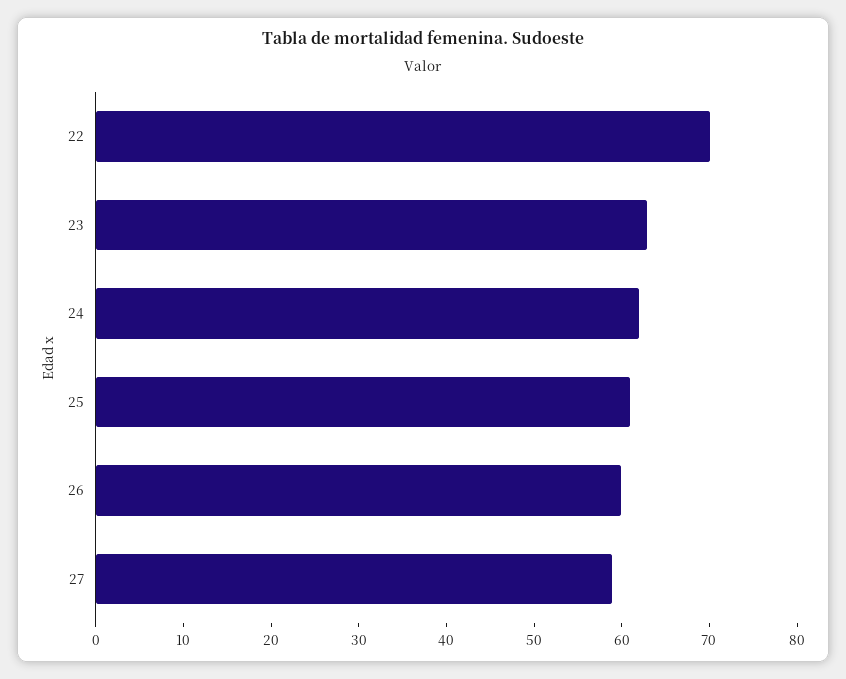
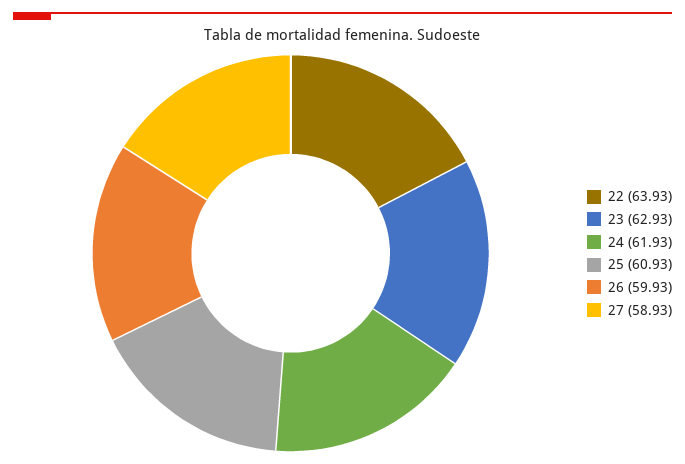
22: 70 -> 63.93

